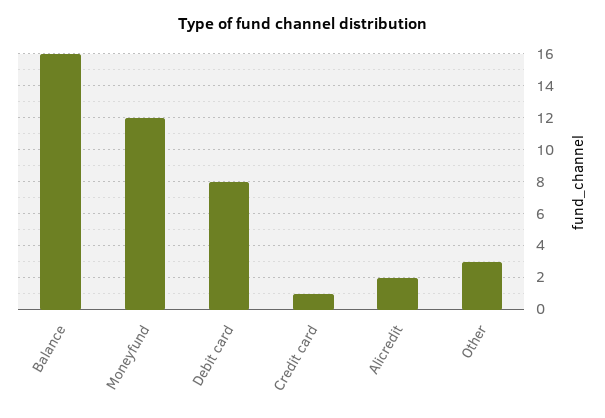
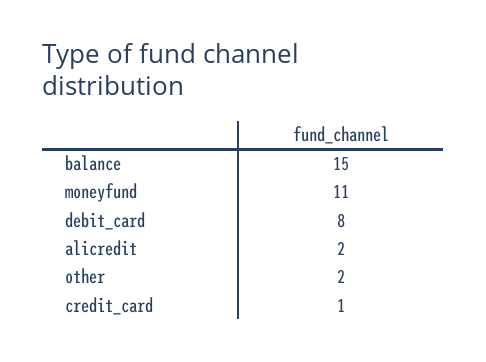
Balance: 16 -> 15
Moneyfund: 12 -> 11
Other: 3 -> 2

